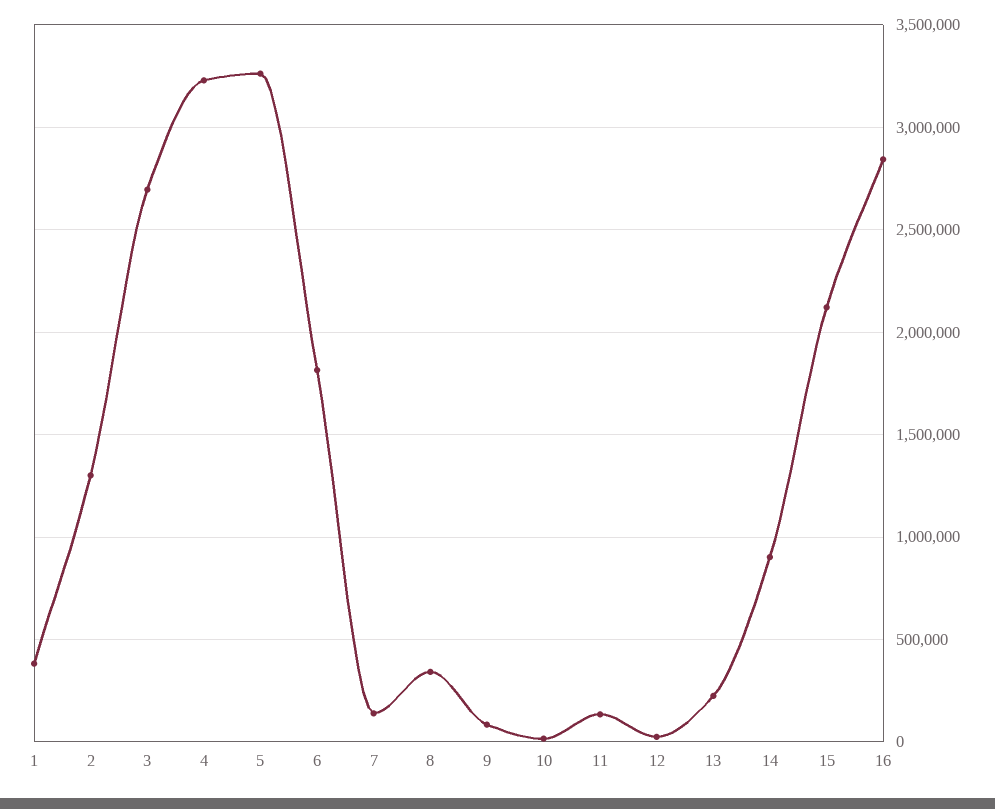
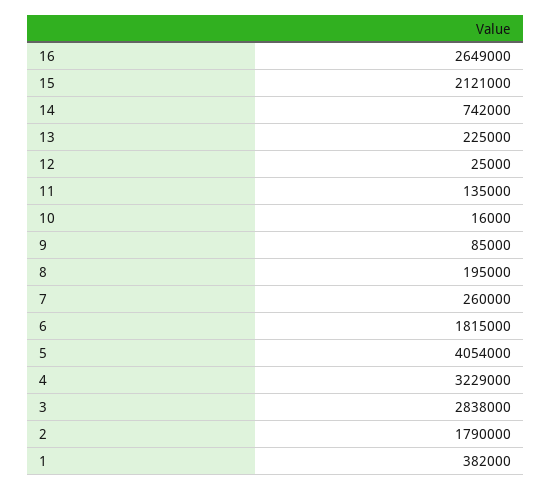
2: 1300000 -> 1790000
3: 2700000 -> 2838000
5: 3250000 -> 4054000
7: 150000 -> 260000
8: 350000 -> 195000
14: 900000 -> 742000
16: 2850000 -> 2649000

